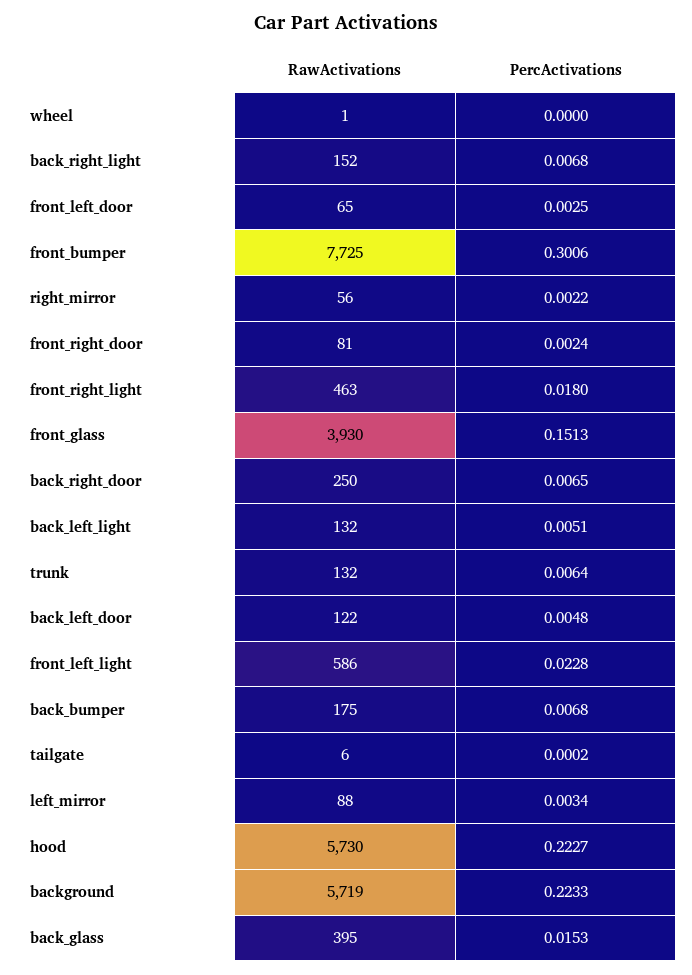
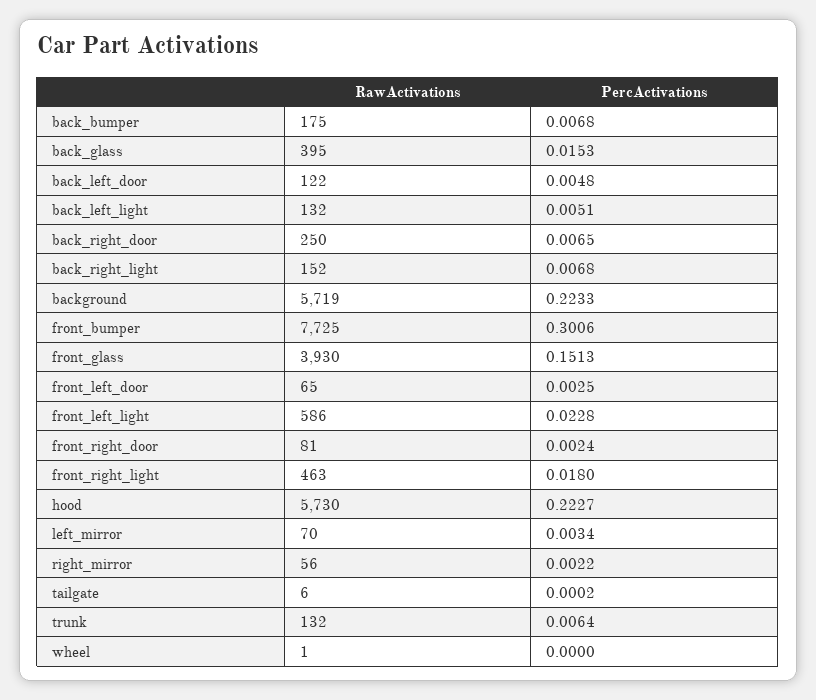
RawActivations, left_mirror: 88 -> 70

